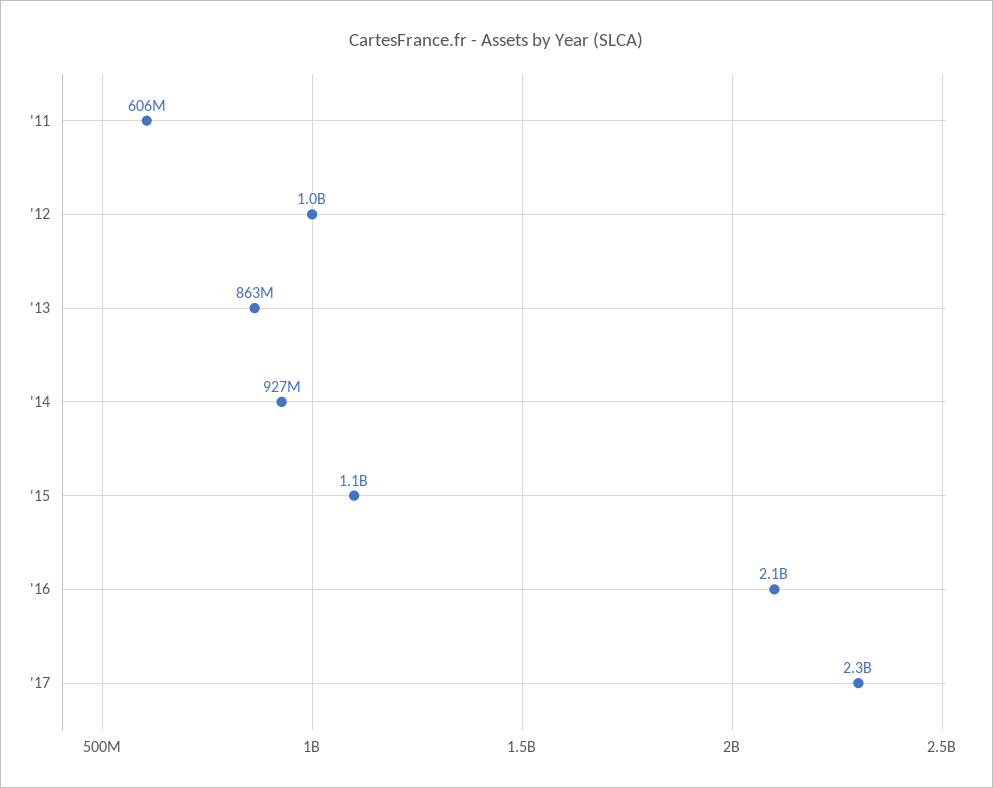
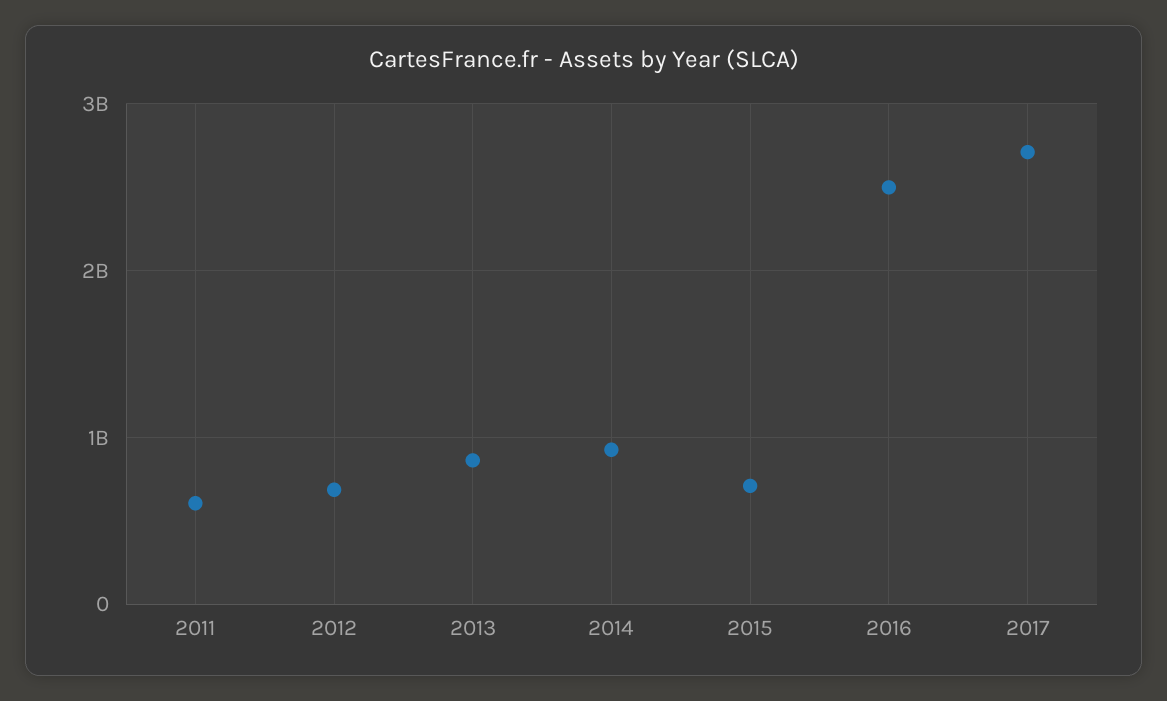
'12: 1000000000 -> 700000000
'15: 1100000000 -> 700000000
'16: 2100000000 -> 2500000000
'17: 2300000000 -> 2700000000

